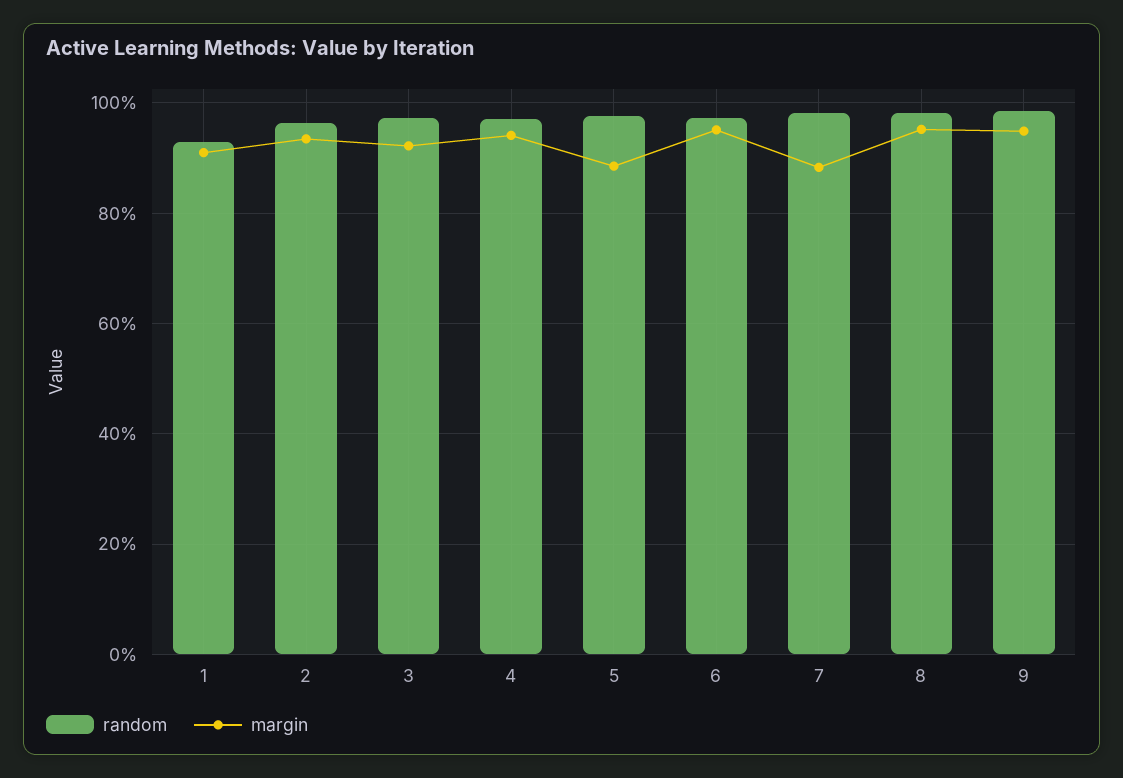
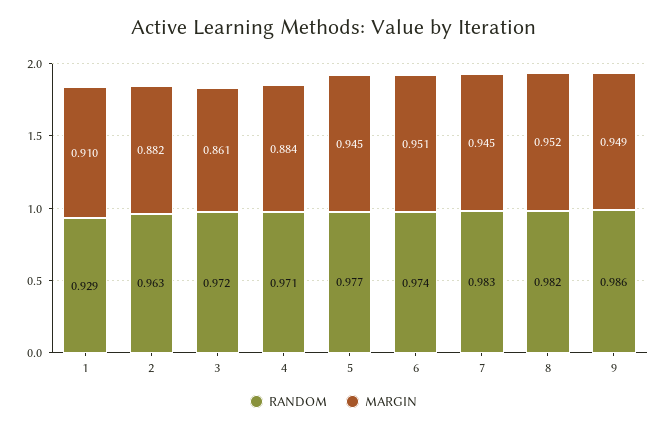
margin, 2: 0.94 -> 0.882
margin, 3: 0.92 -> 0.861
margin, 4: 0.94 -> 0.884
margin, 5: 0.88 -> 0.945
margin, 7: 0.88 -> 0.945

